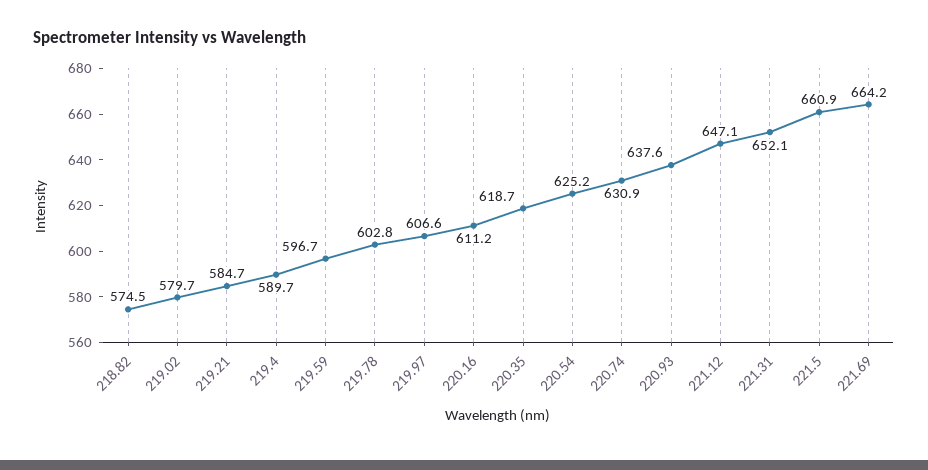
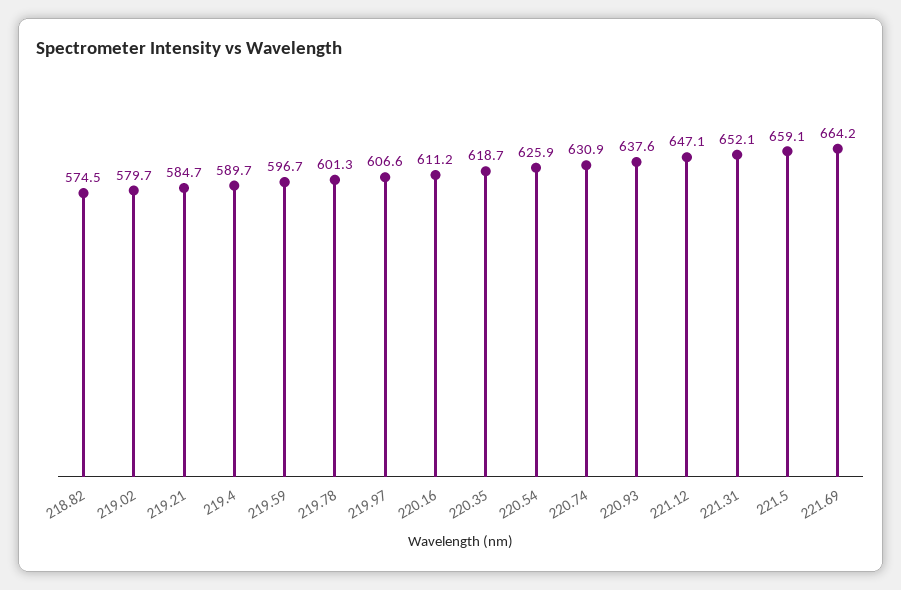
219.78: 602.8 -> 601.3
220.54: 625.2 -> 625.9
221.5: 660.9 -> 659.1

